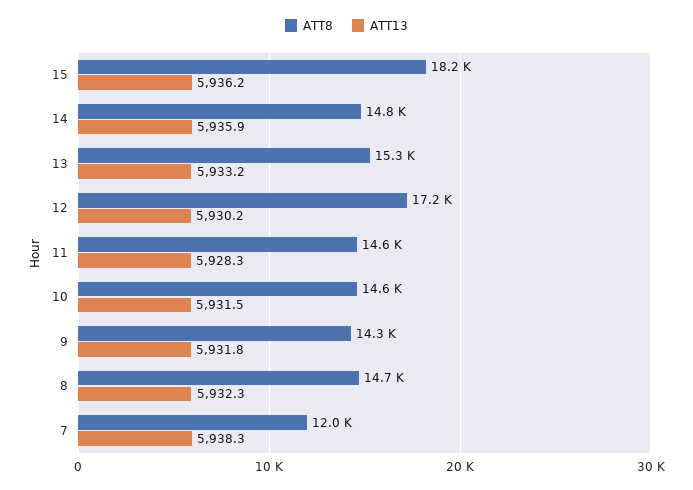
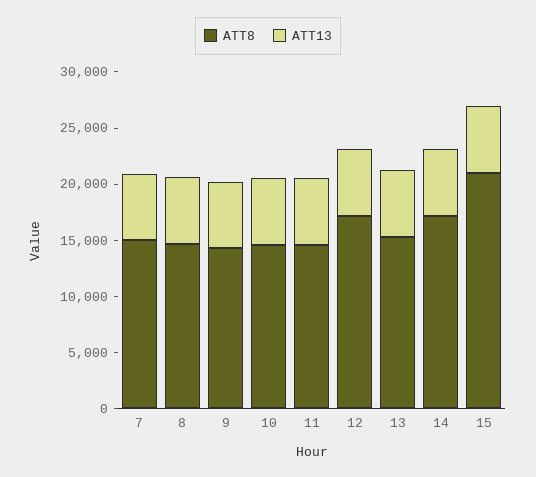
ATT8, 15: 18200 -> 21000
ATT8, 14: 14800 -> 17000
ATT8, 7: 12000 -> 15000

